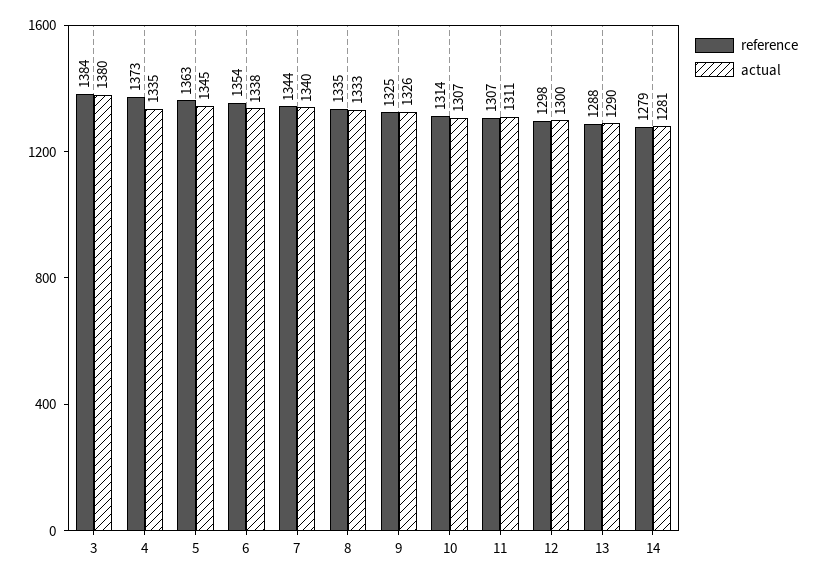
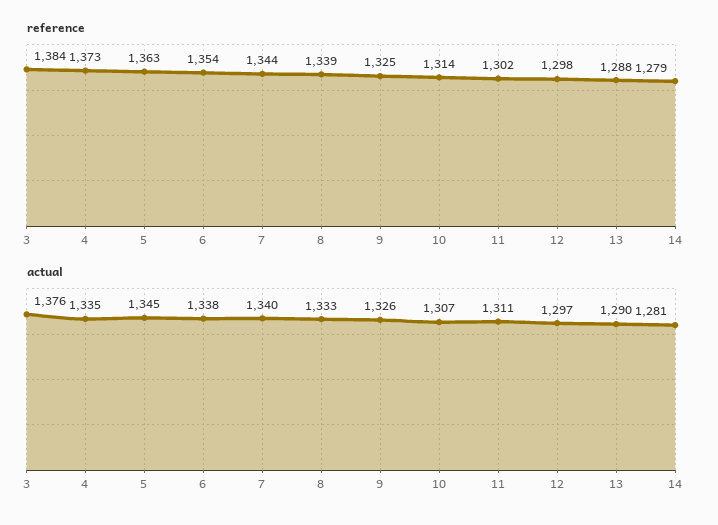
actual, 3: 1380 -> 1376
reference, 8: 1335 -> 1339
reference, 11: 1307 -> 1302
actual, 12: 1300 -> 1297

